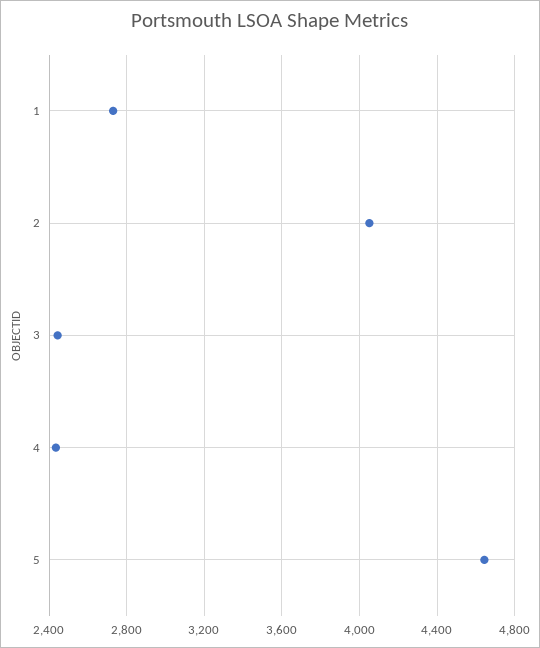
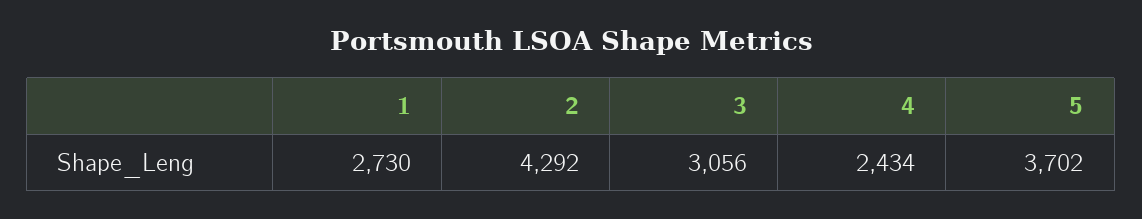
2: 4050 -> 4292
3: 2450 -> 3056
5: 4650 -> 3702

